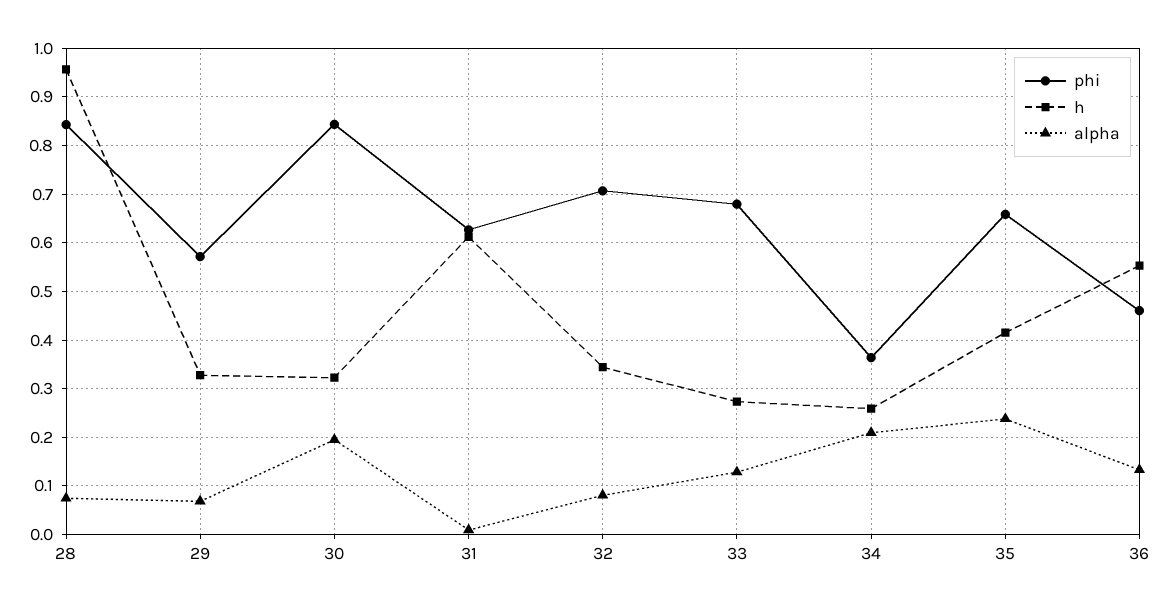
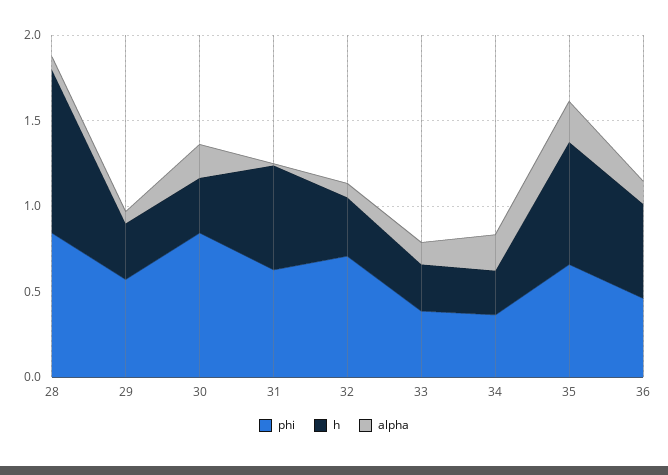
phi, 33: 0.68 -> 0.4
h, 35: 0.42 -> 0.7

